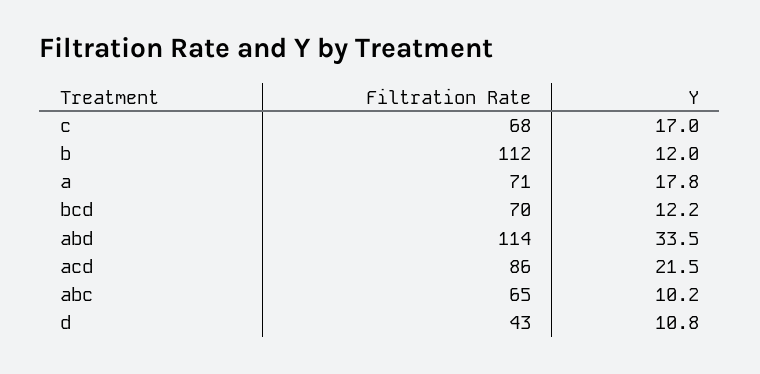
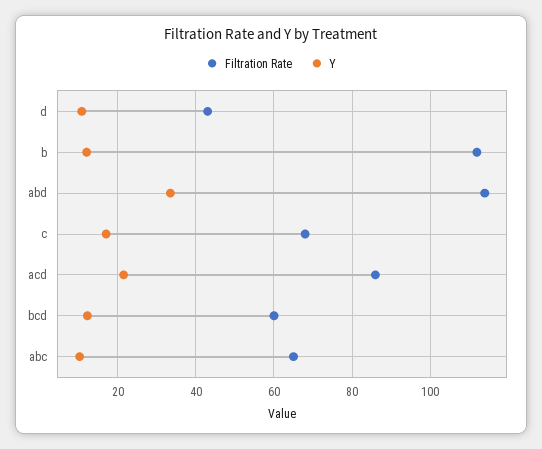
Filtration Rate, a: 71 -> none
Y, a: 17.8 -> none
Filtration Rate, bcd: 70 -> 60

